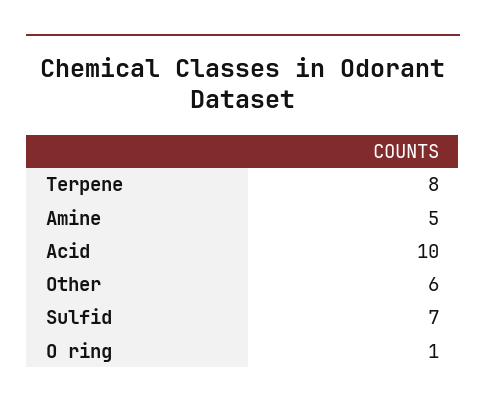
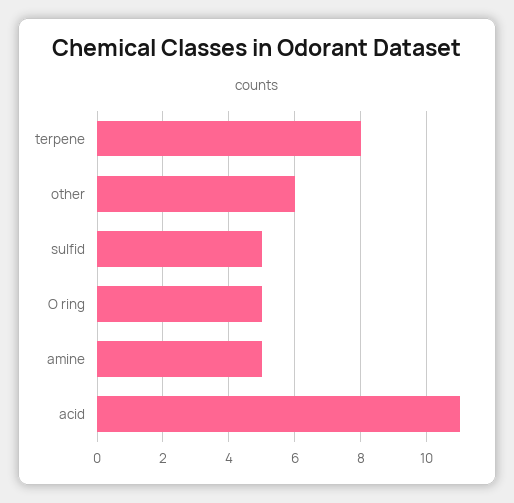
Acid: 10 -> 11
Sulfid: 7 -> 5
O ring: 1 -> 5

